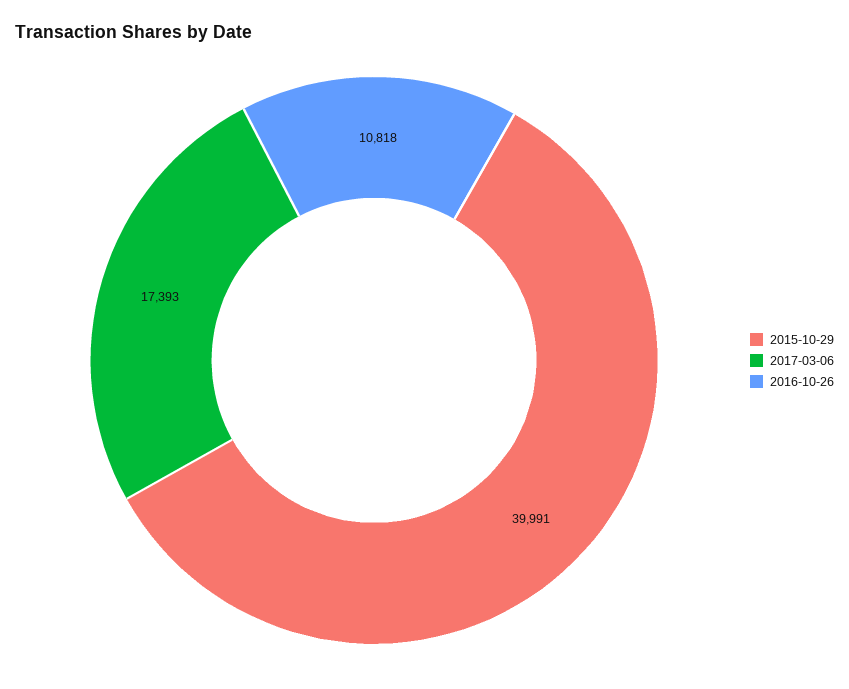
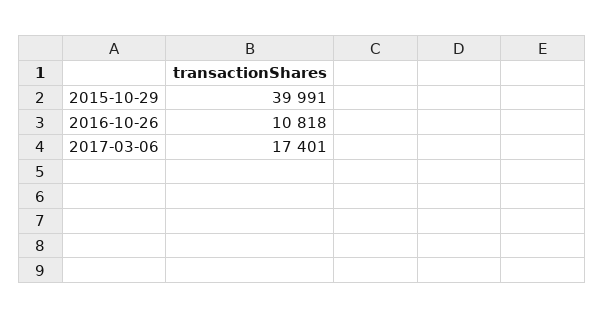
2017-03-06: 17393 -> 17401

